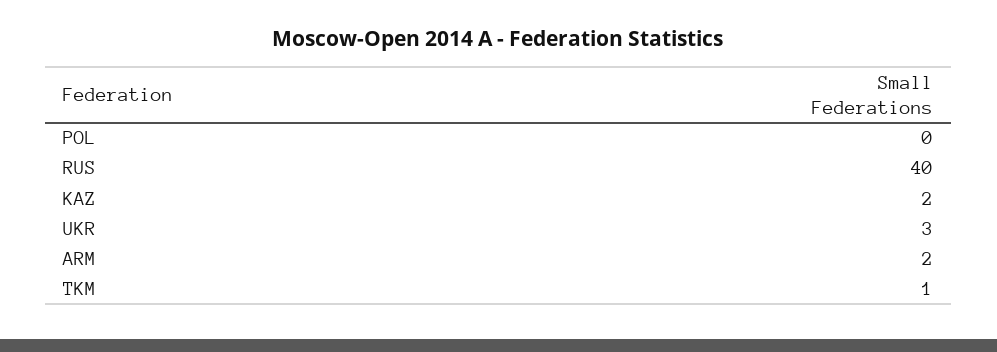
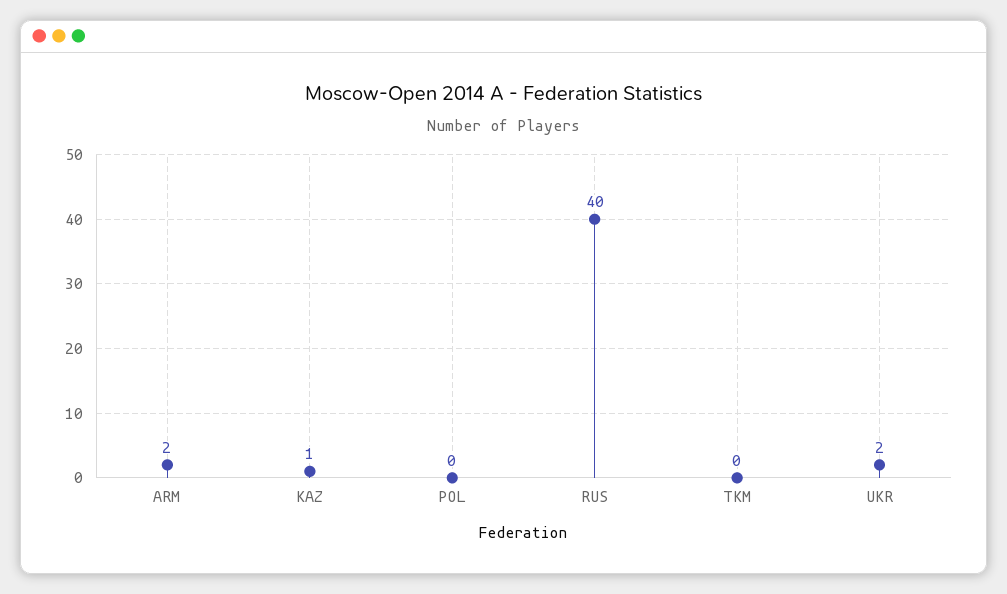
KAZ: 2 -> 1
UKR: 3 -> 2
TKM: 1 -> 0

